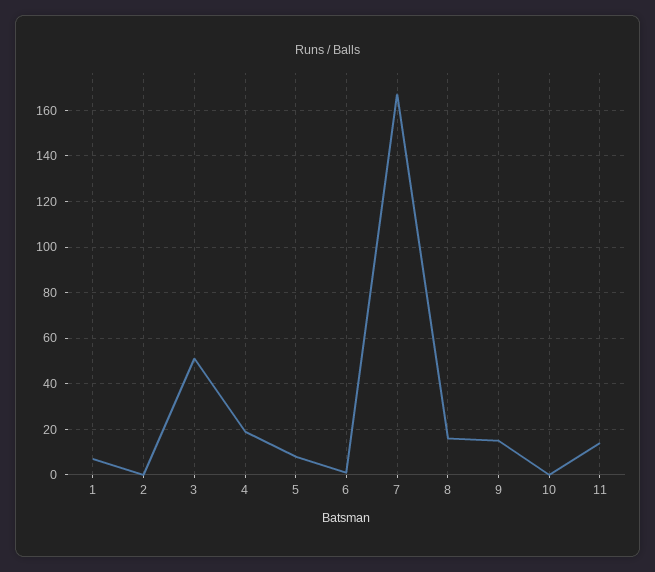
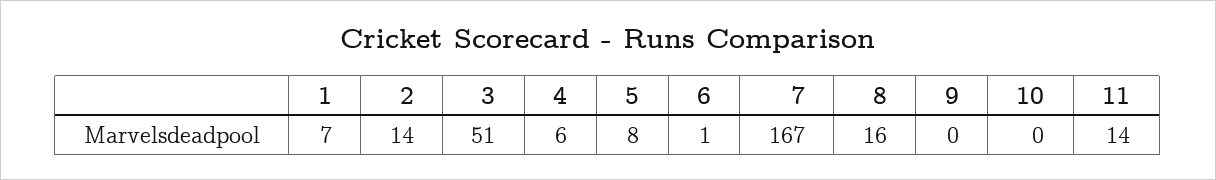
2: 0 -> 14
4: 20 -> 6
9: 15 -> 0

